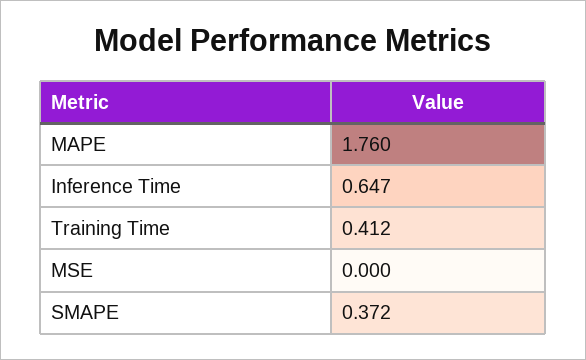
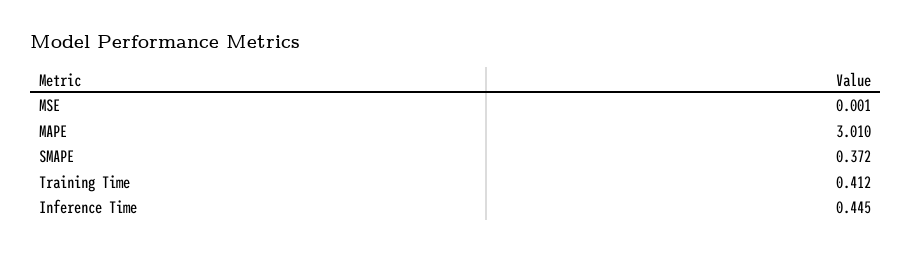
MAPE: 1.76 -> 3.01
Inference Time: 0.647 -> 0.445
MSE: 0 -> 0.001

